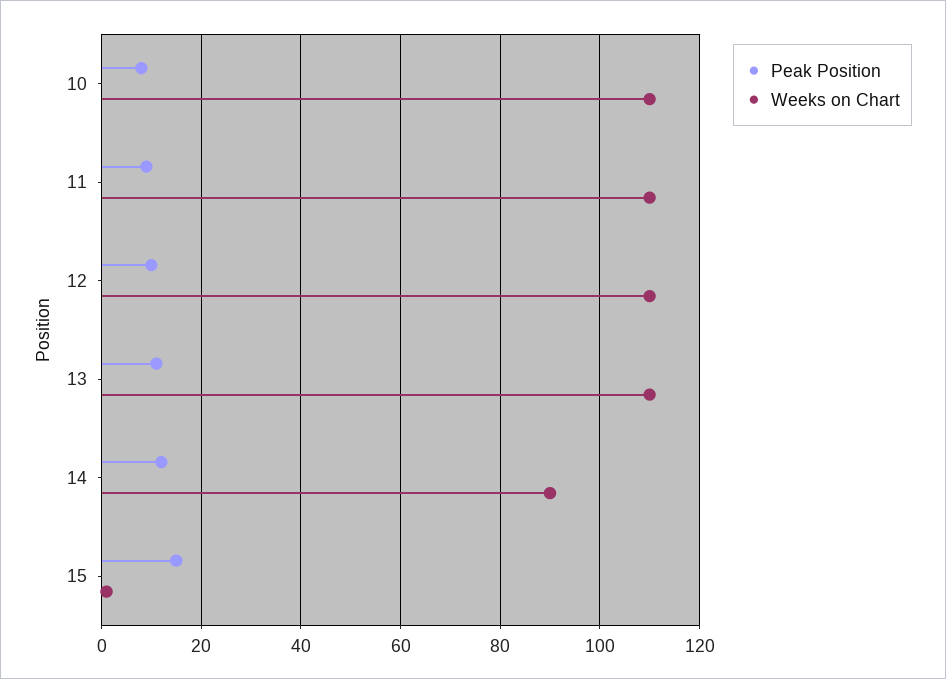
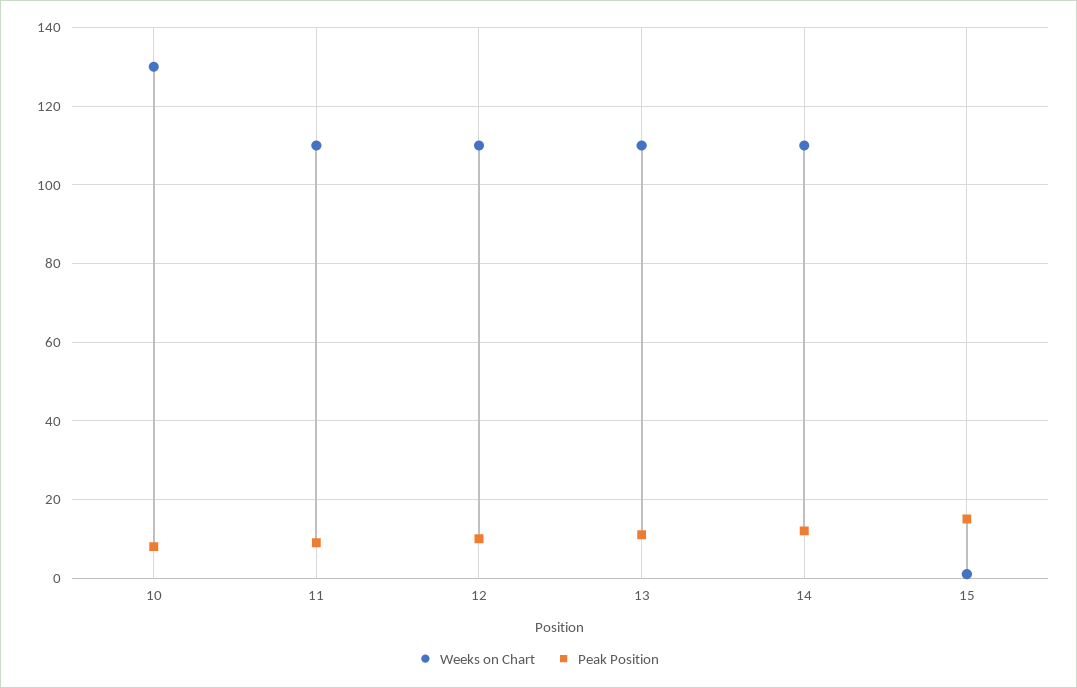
Weeks on Chart, 10: 110 -> 130
Weeks on Chart, 14: 90 -> 110

